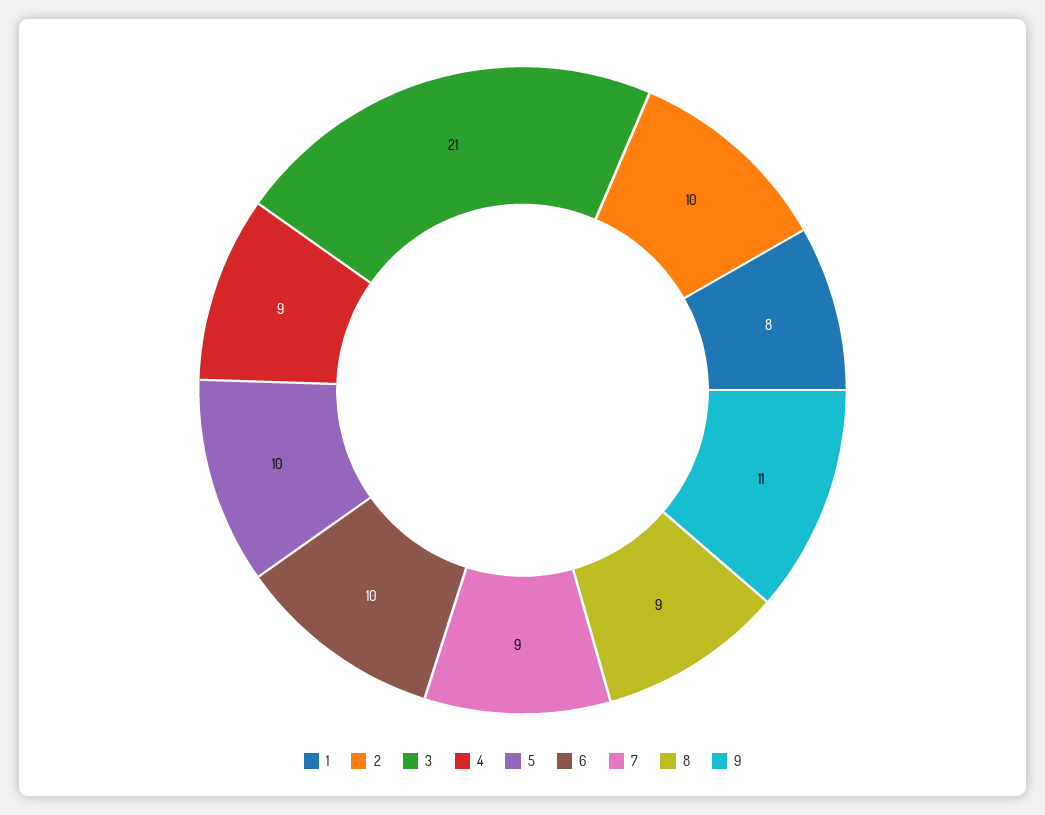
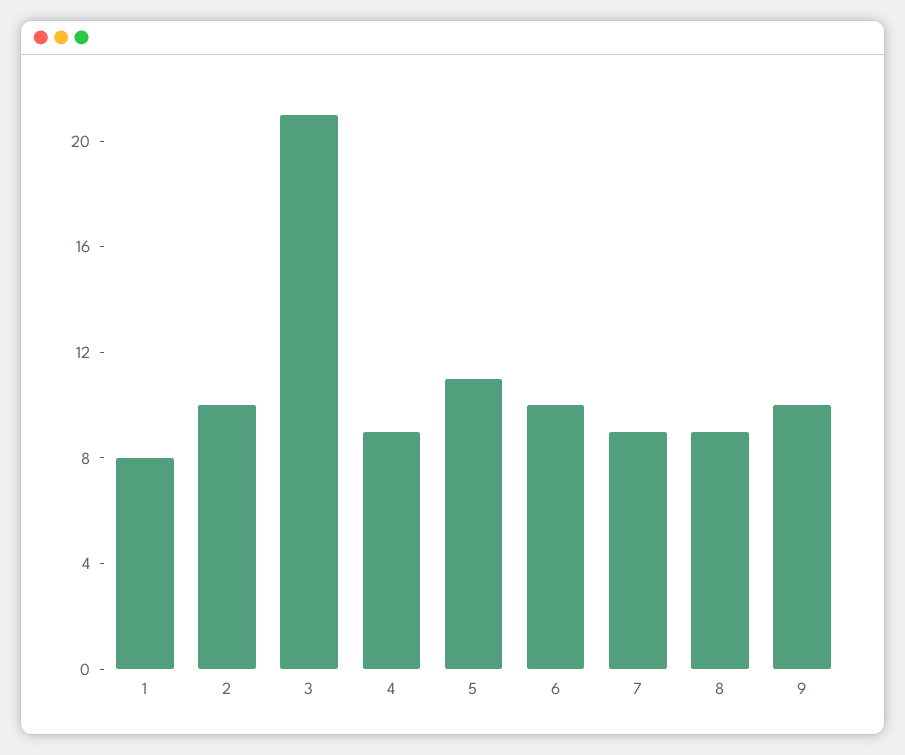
5: 10 -> 11
9: 11 -> 10

